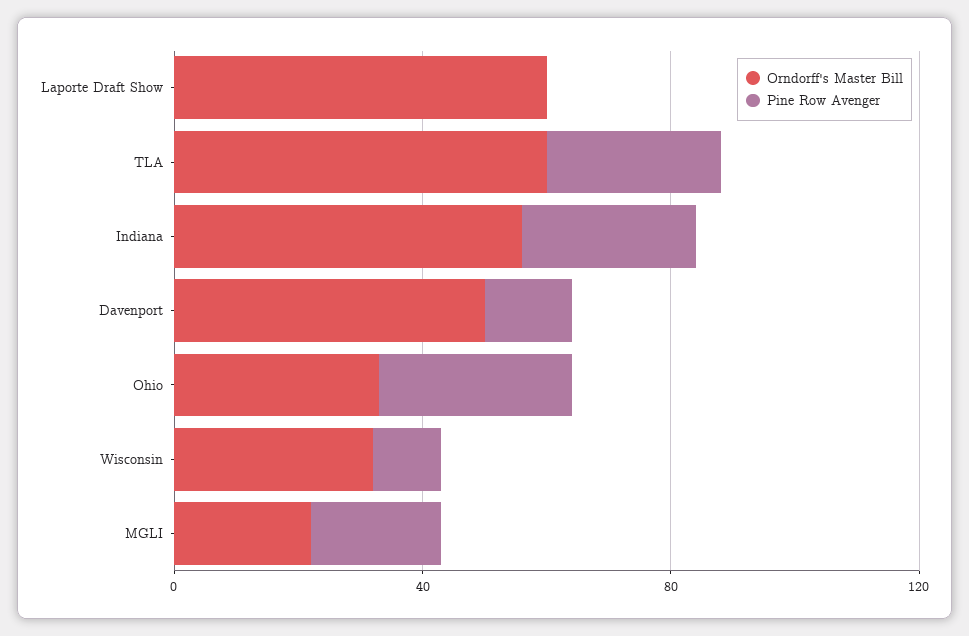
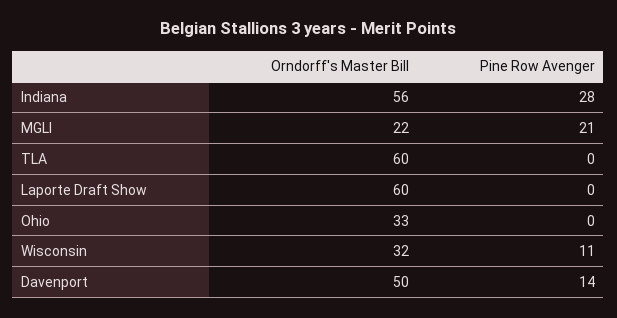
Pine Row Avenger, TLA: 30 -> 0
Pine Row Avenger, Ohio: 30 -> 0

